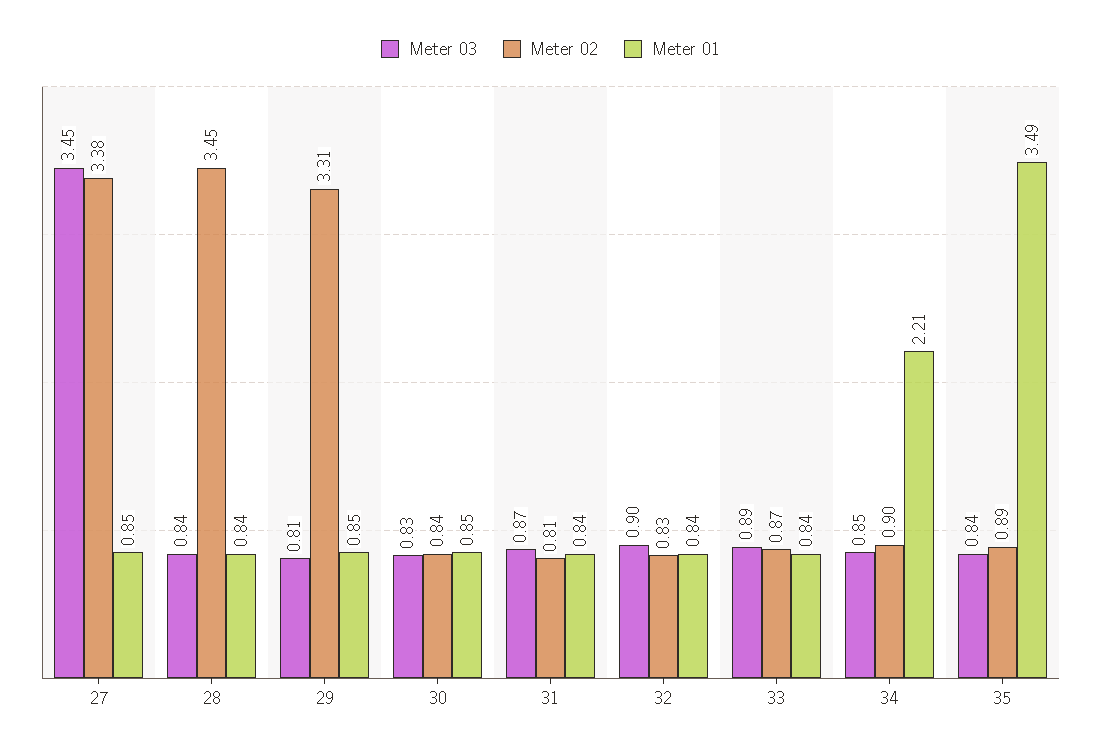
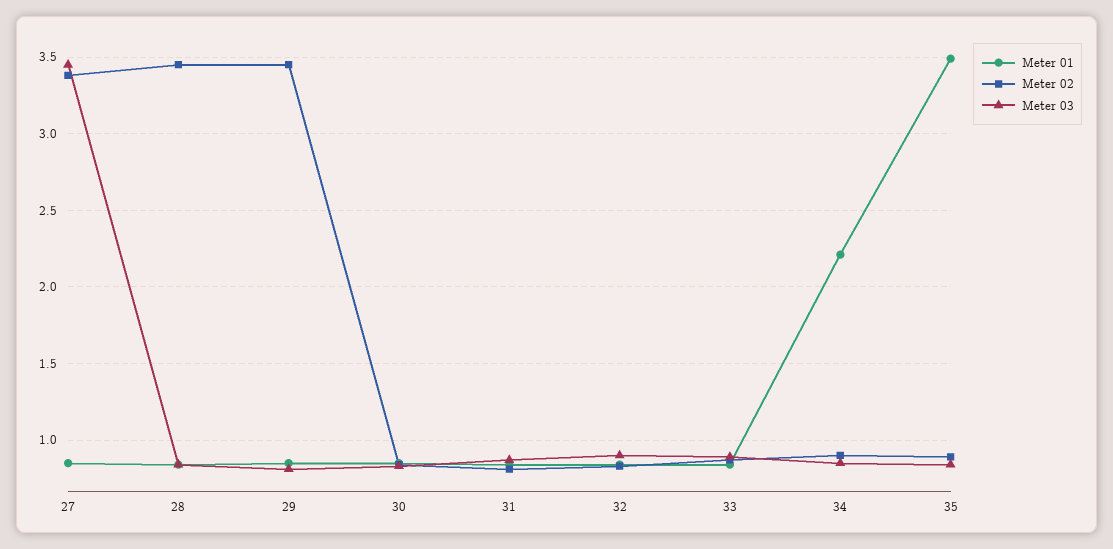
Meter 02, 29: 3.31 -> 3.45

